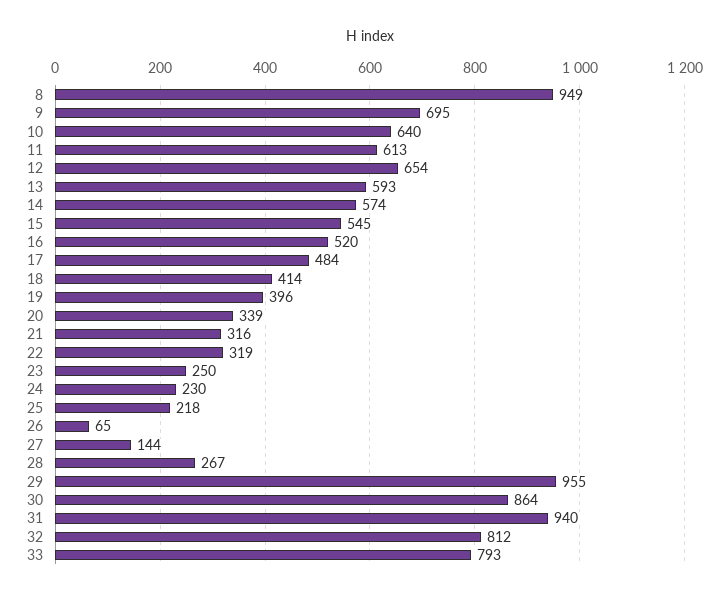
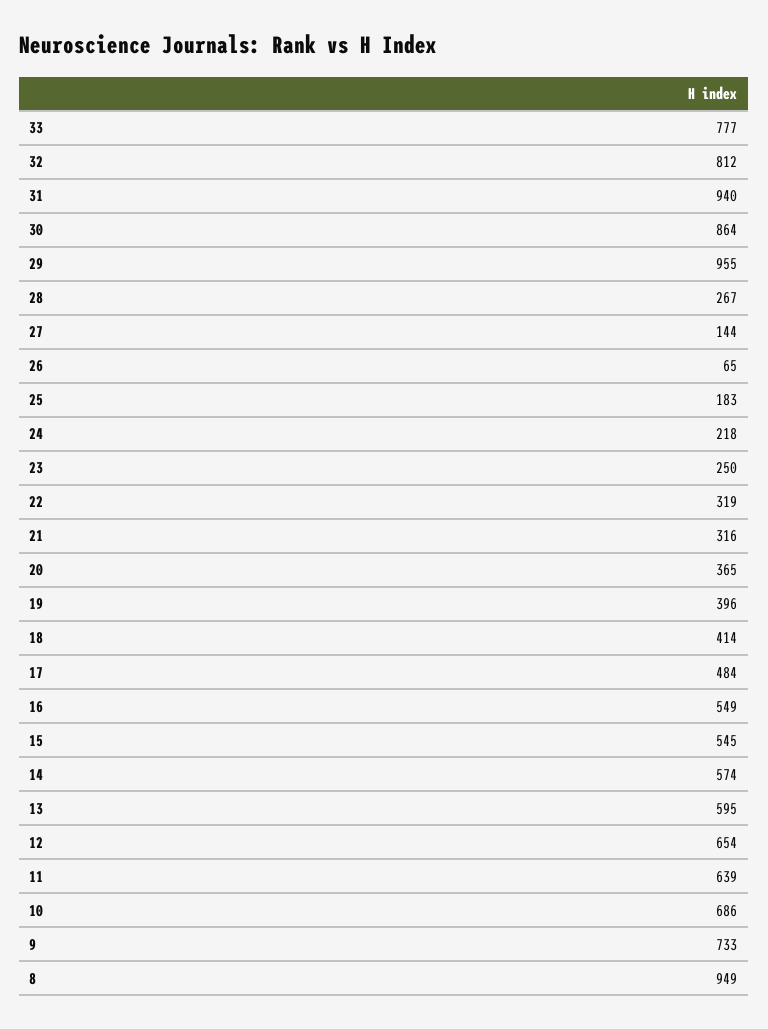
9: 695 -> 733
10: 640 -> 686
11: 613 -> 639
13: 593 -> 595
16: 520 -> 549
20: 339 -> 365
24: 230 -> 218
25: 218 -> 183
33: 793 -> 777

